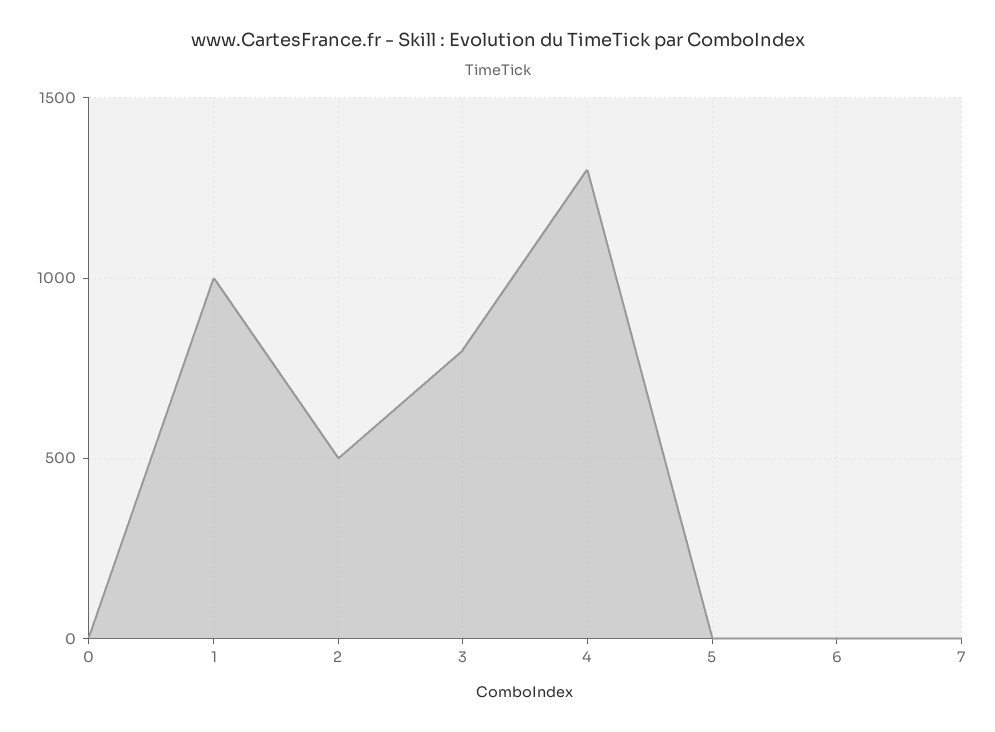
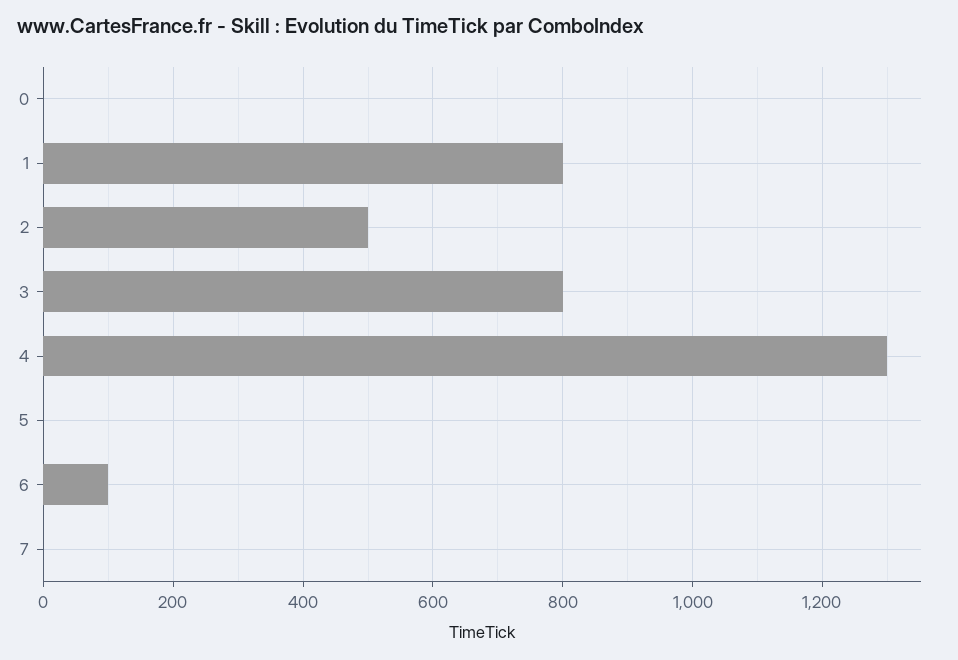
1: 1000 -> 800
6: 0 -> 100

